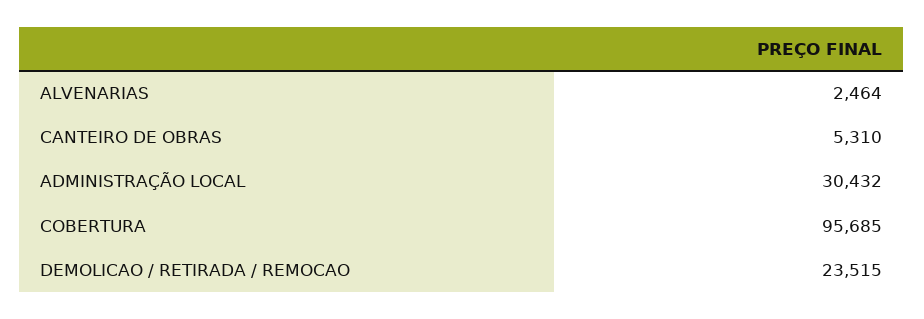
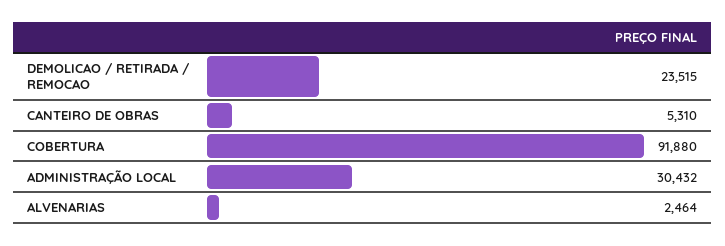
COBERTURA: 95685 -> 91880

